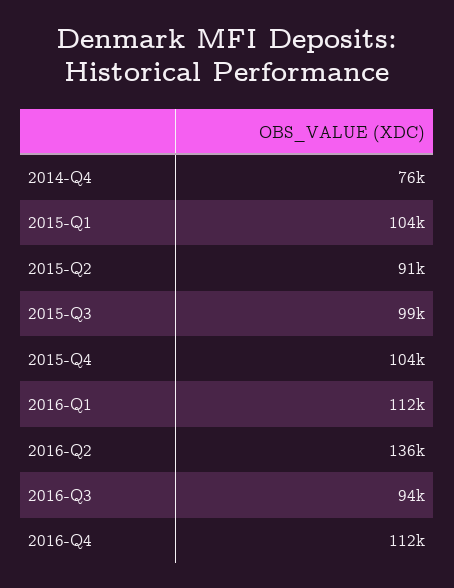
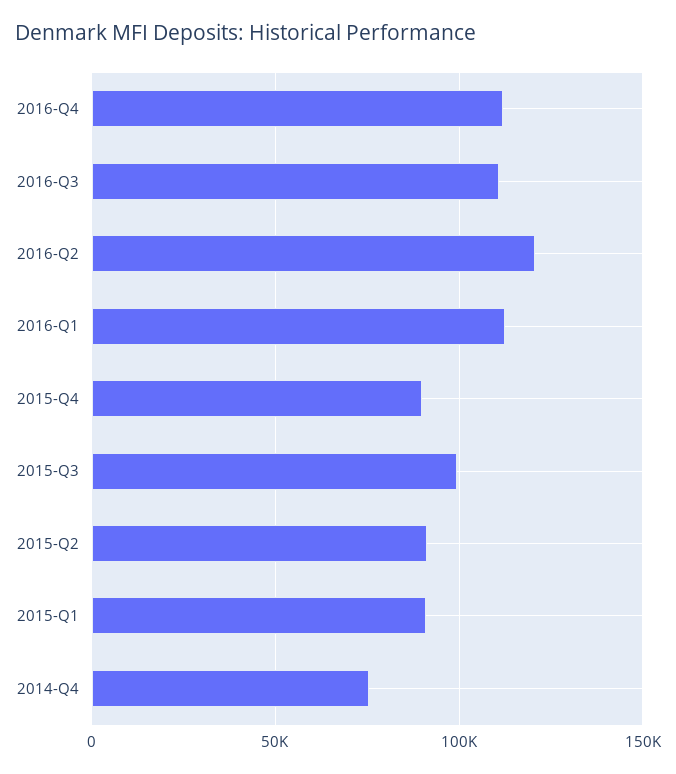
2015-Q1: 104000 -> 90000
2015-Q4: 104000 -> 90000
2016-Q2: 136000 -> 120000
2016-Q3: 94000 -> 110000

